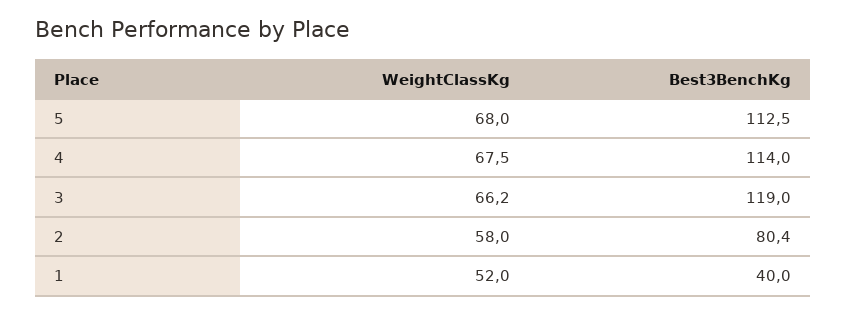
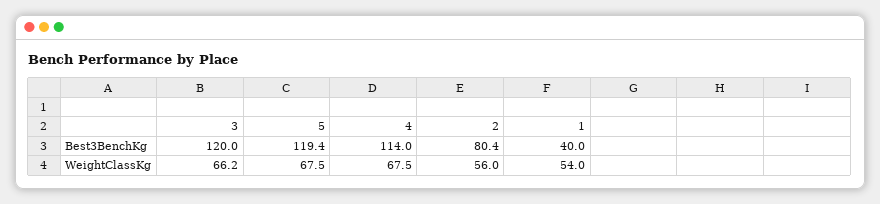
WeightClassKg, 5: 68 -> 67.5
Best3BenchKg, 5: 112.5 -> 119.4
Best3BenchKg, 3: 119 -> 120
WeightClassKg, 2: 58 -> 56
WeightClassKg, 1: 52 -> 54

